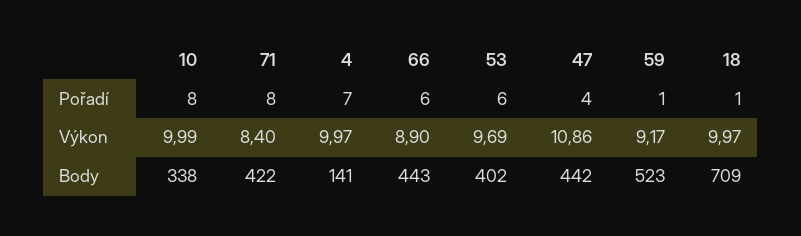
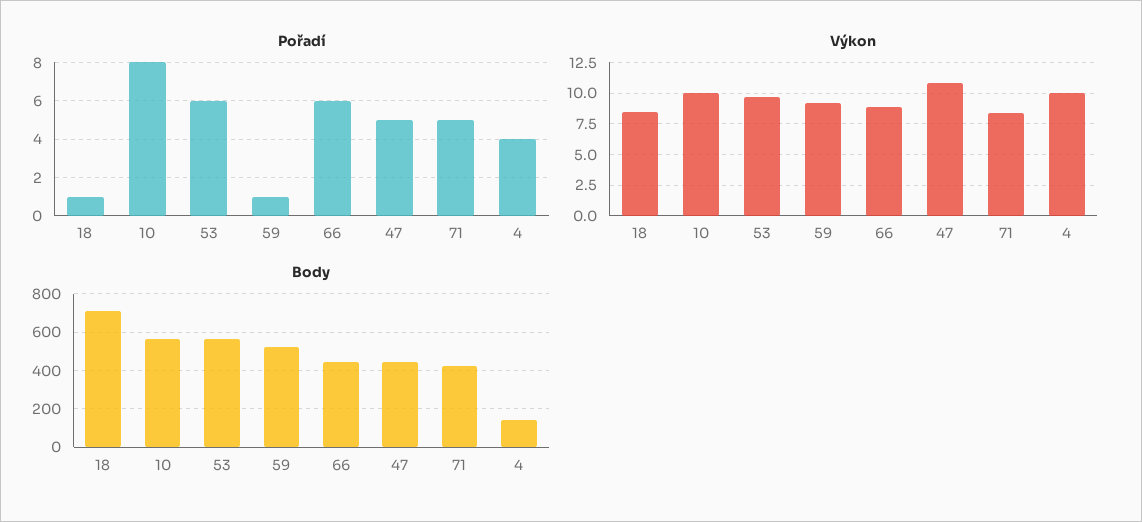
Pořadí, 71: 8 -> 5
Pořadí, 4: 7 -> 4
Pořadí, 47: 4 -> 5
Výkon, 18: 9.97 -> 8.5
Body, 10: 338 -> 550
Body, 53: 402 -> 550

